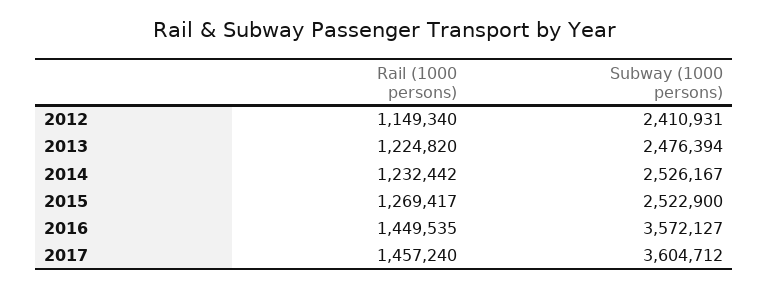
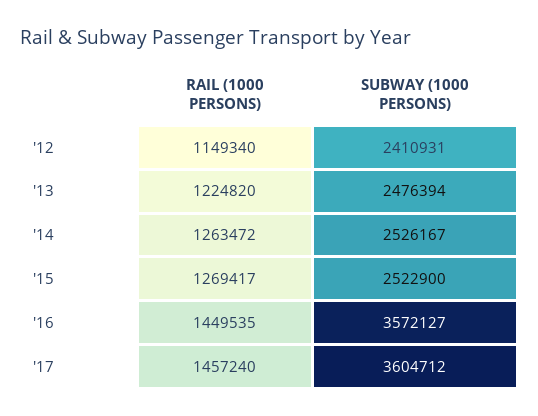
Rail (1000 persons), 2014: 1232442 -> 1263472

